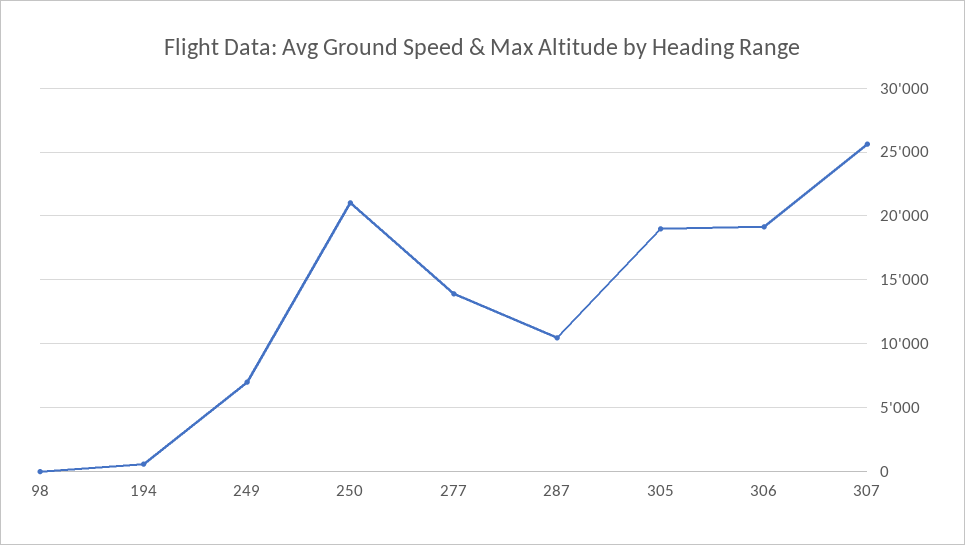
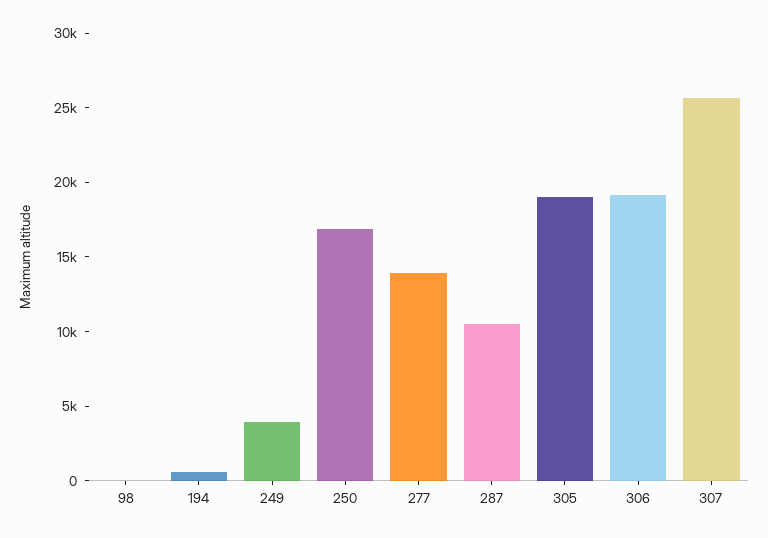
249: 7000 -> 4000
250: 21000 -> 17000

